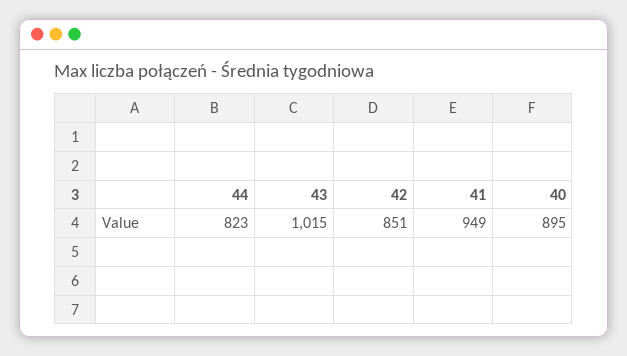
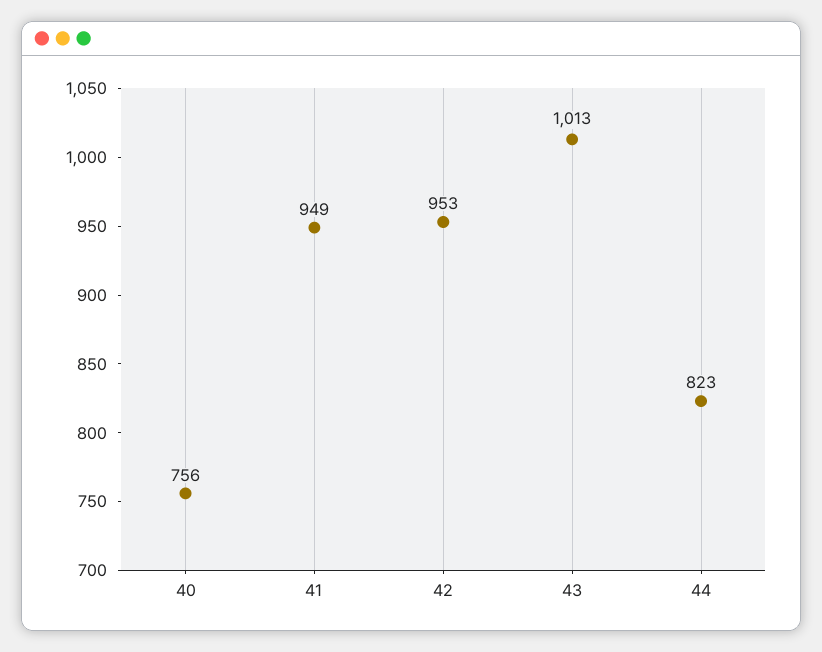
43: 1015 -> 1013
42: 851 -> 953
40: 895 -> 756

